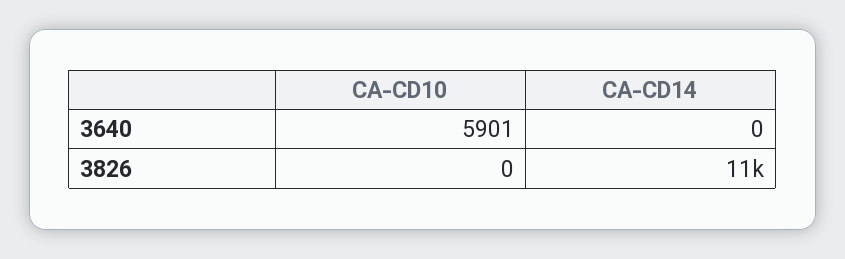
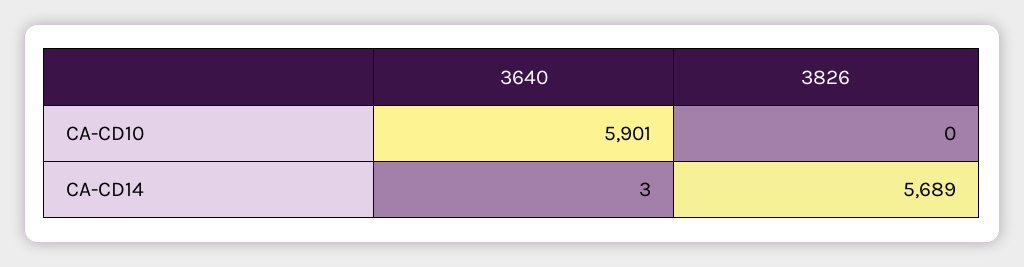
CA-CD14, 3640: 0 -> 3
CA-CD14, 3826: 11000 -> 5689

